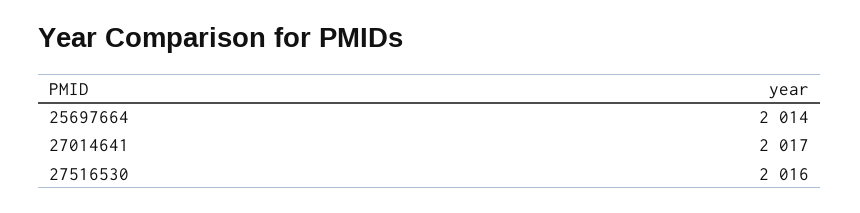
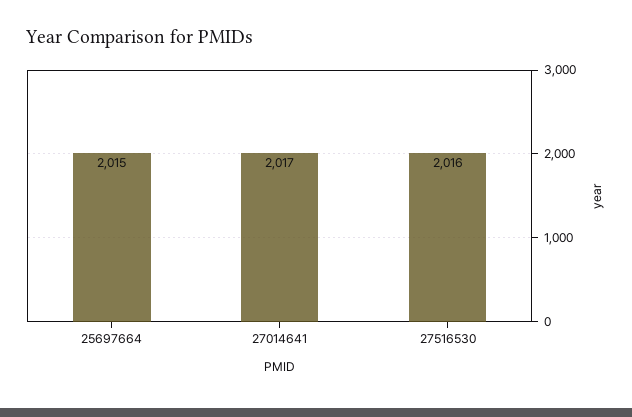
25697664: 2014 -> 2015

